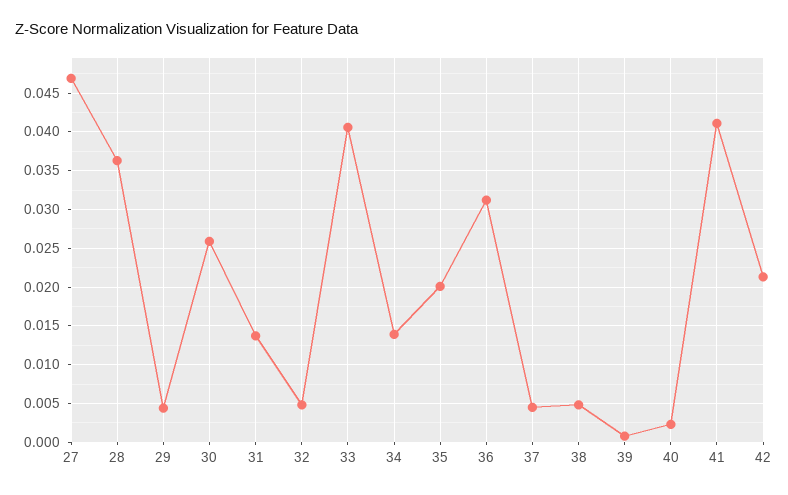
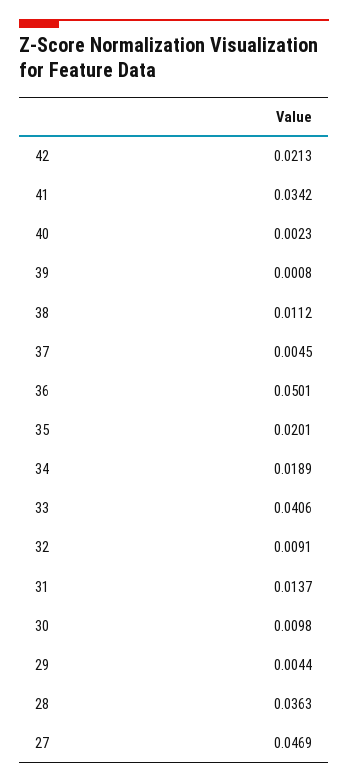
30: 0.026 -> 0.0098
32: 0.005 -> 0.0091
34: 0.014 -> 0.0189
36: 0.031 -> 0.0501
38: 0.005 -> 0.0112
41: 0.041 -> 0.0342

